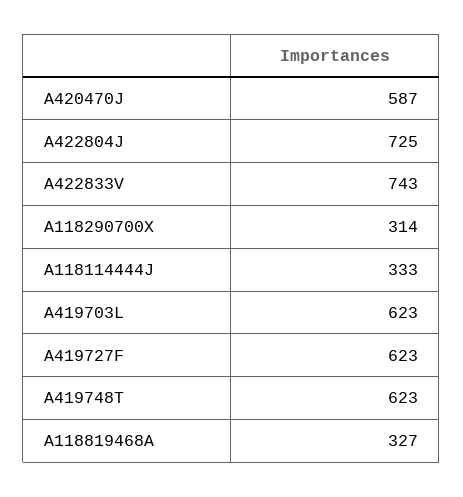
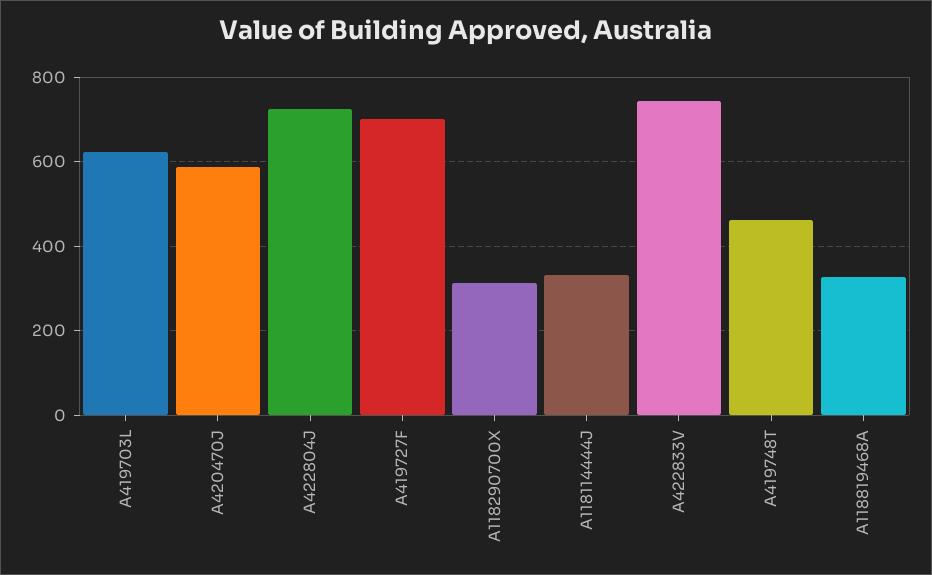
A419727F: 623 -> 700
A419748T: 623 -> 460

